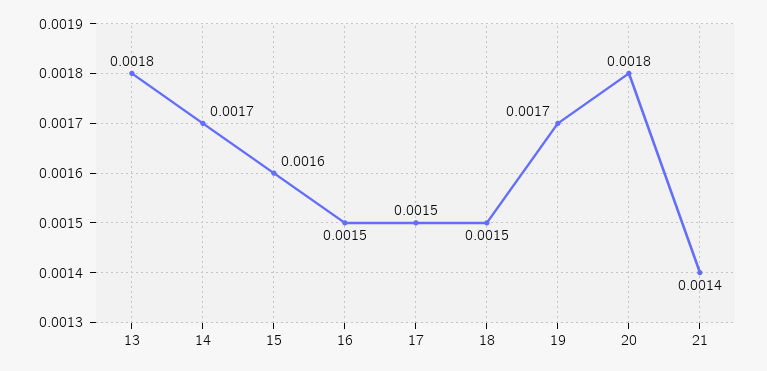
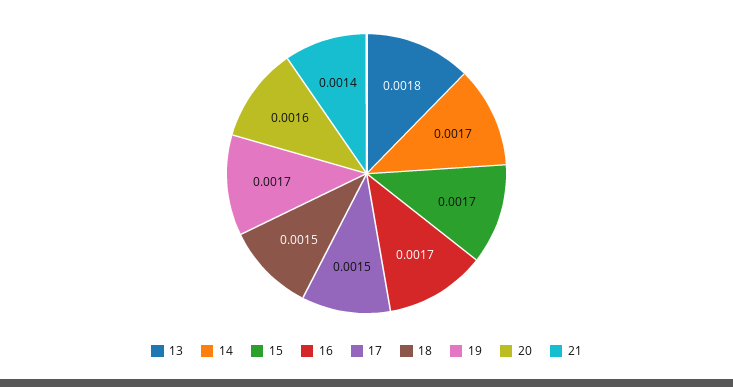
15: 0.0016 -> 0.0017
16: 0.0015 -> 0.0017
20: 0.0018 -> 0.0016

